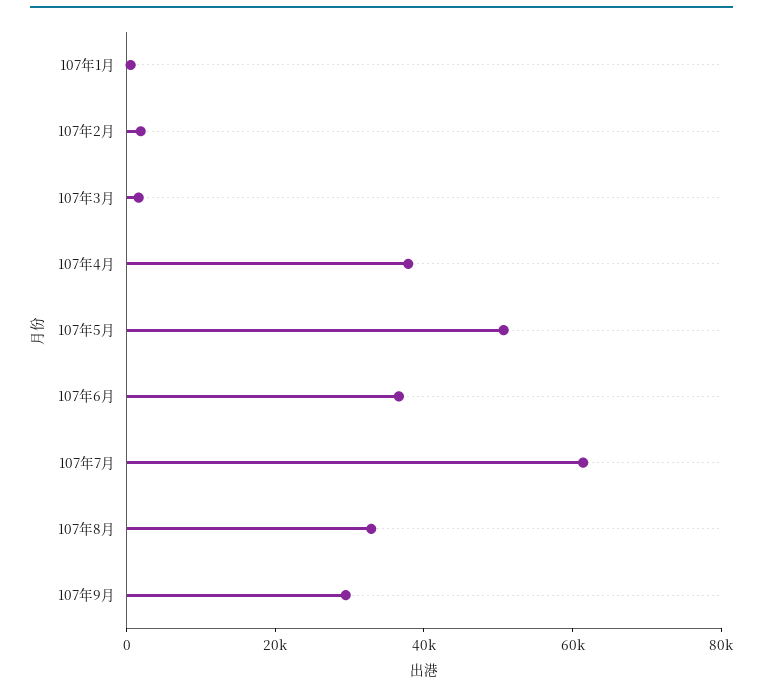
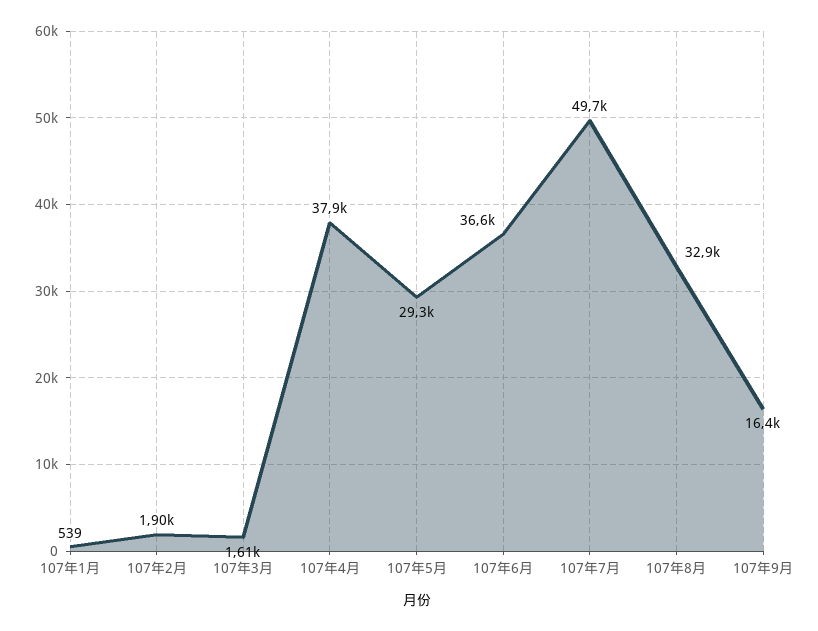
107年5月: 50000 -> 29300
107年7月: 60000 -> 49700
107年9月: 30000 -> 16400

